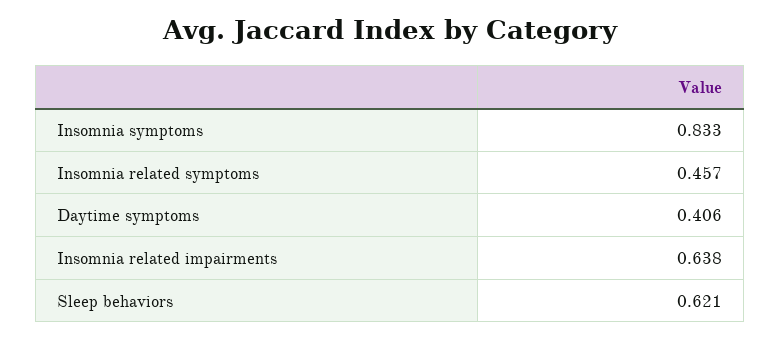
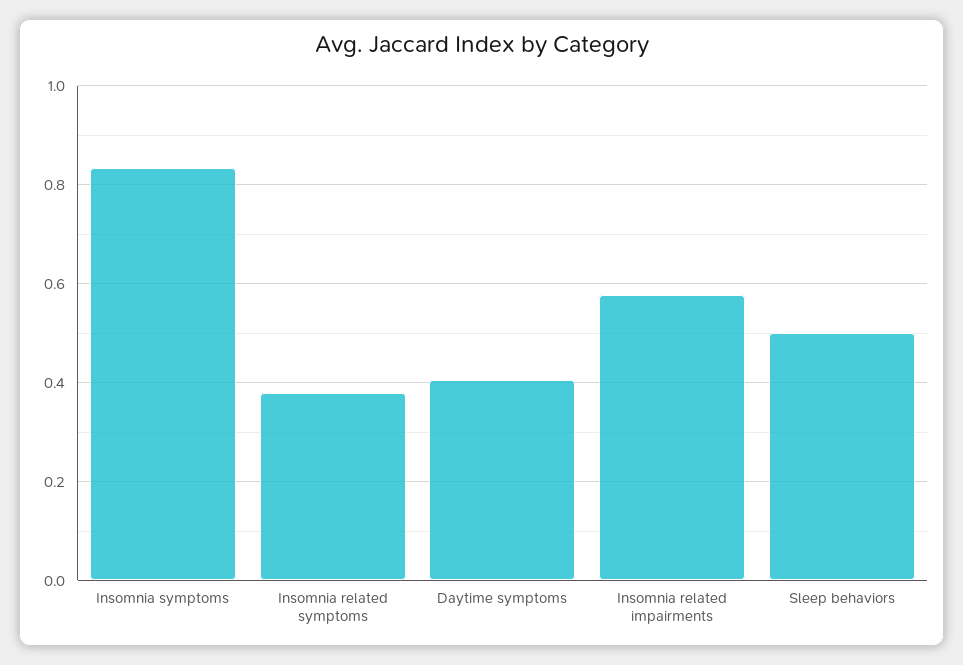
Insomnia related symptoms: 0.457 -> 0.38
Insomnia related impairments: 0.638 -> 0.58
Sleep behaviors: 0.621 -> 0.5

